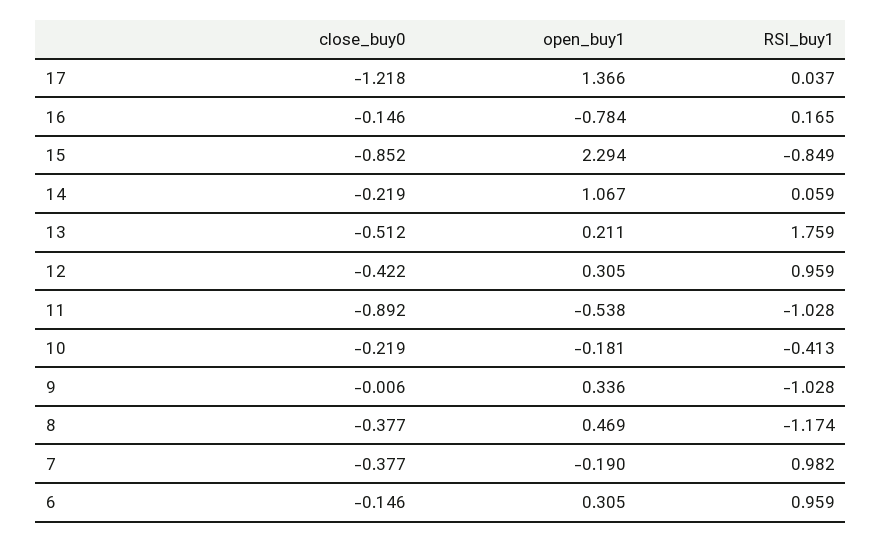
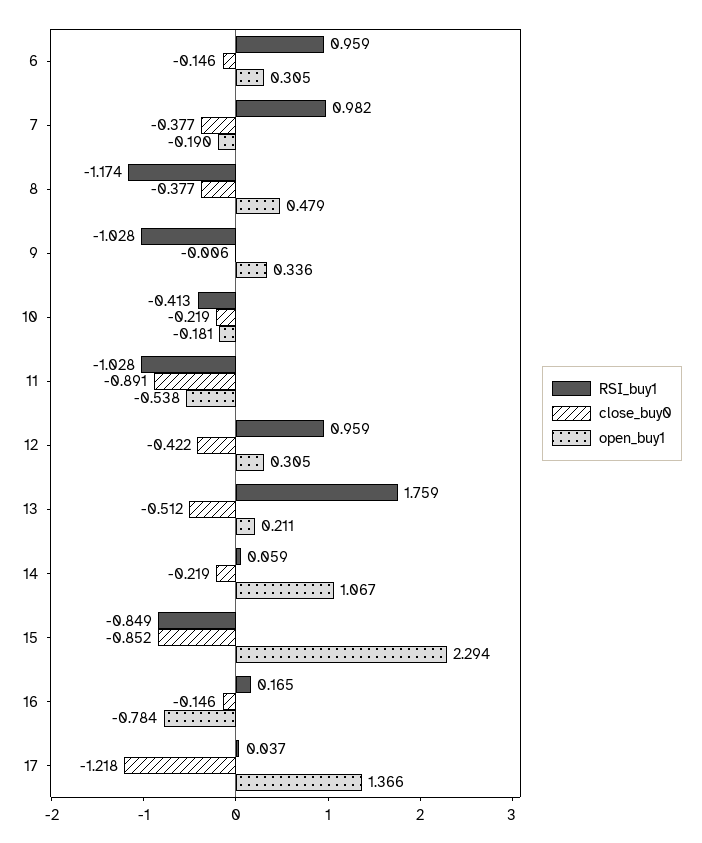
close_buy0, 11: -0.892 -> -0.891
open_buy1, 8: 0.469 -> 0.479

